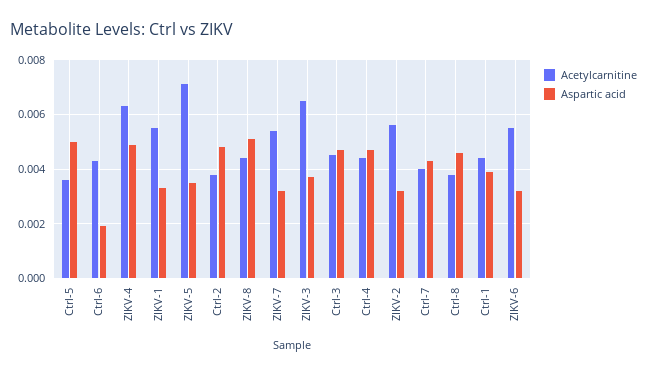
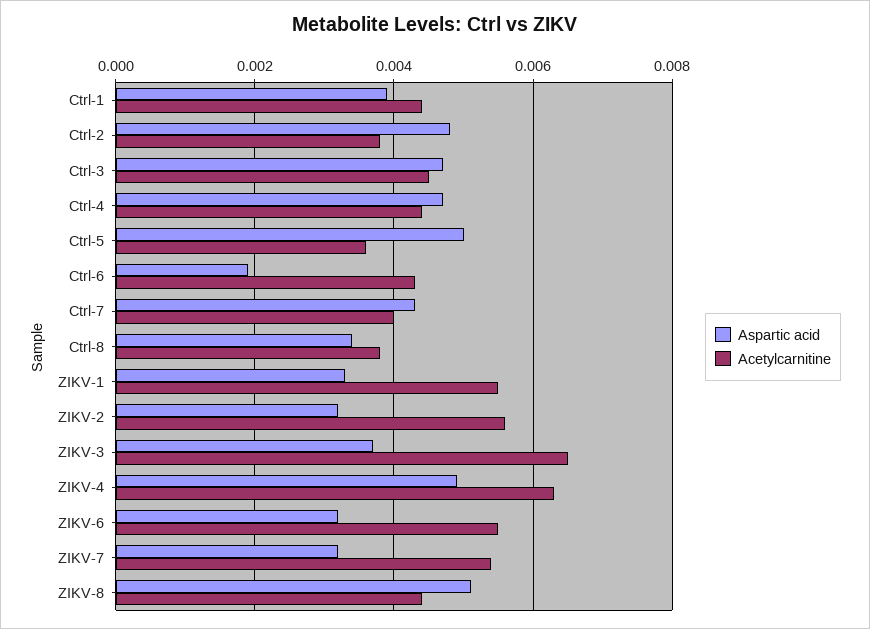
Acetylcarnitine, ZIKV-5: 0.007 -> none
Aspartic acid, ZIKV-5: 0.0035 -> none
Aspartic acid, Ctrl-8: 0.0045 -> 0.0035

